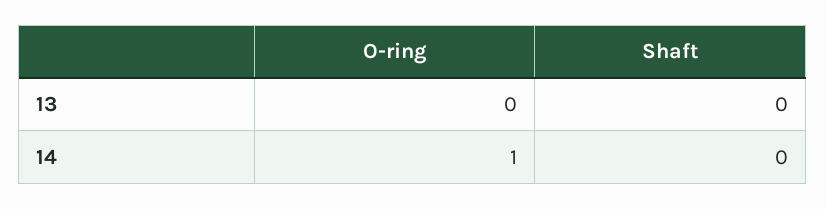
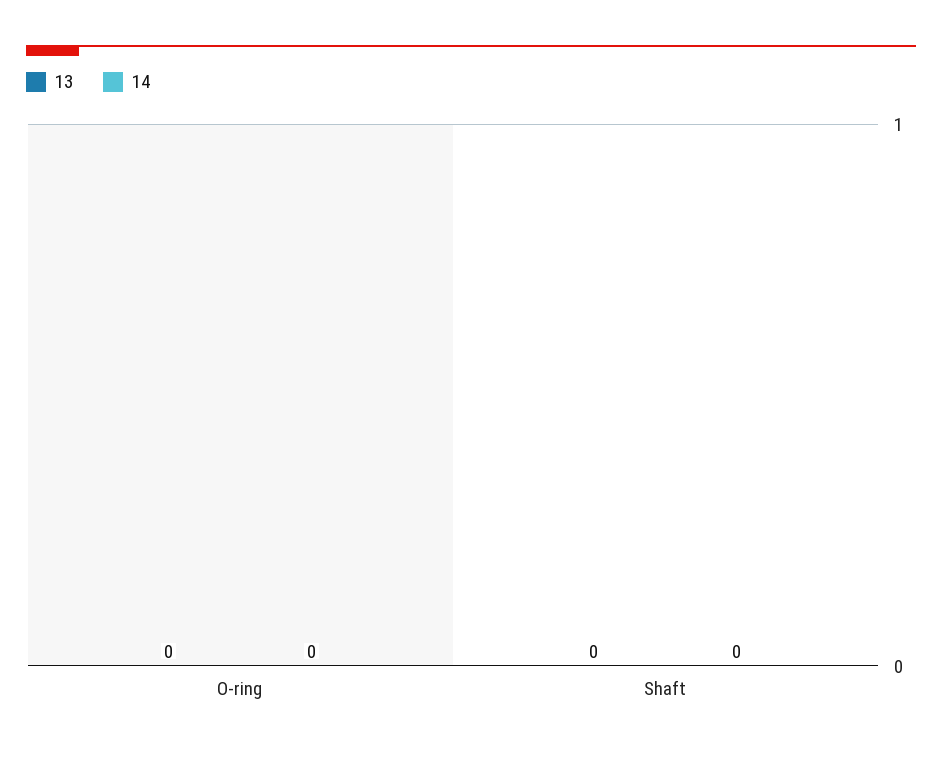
14, O-ring: 1 -> 0

